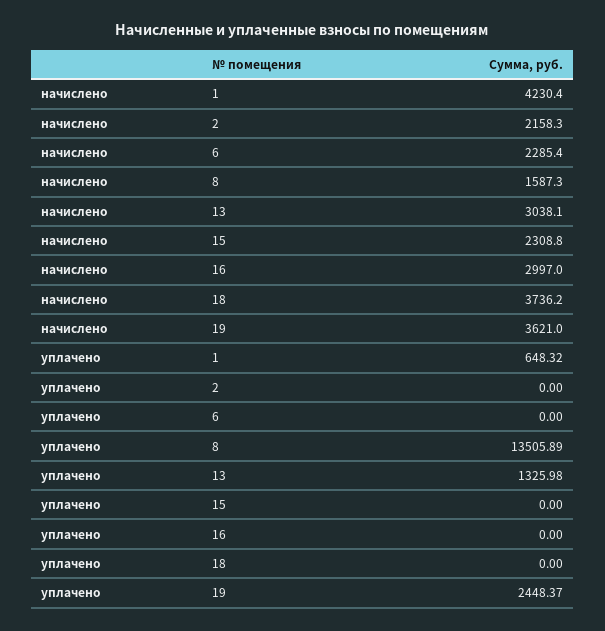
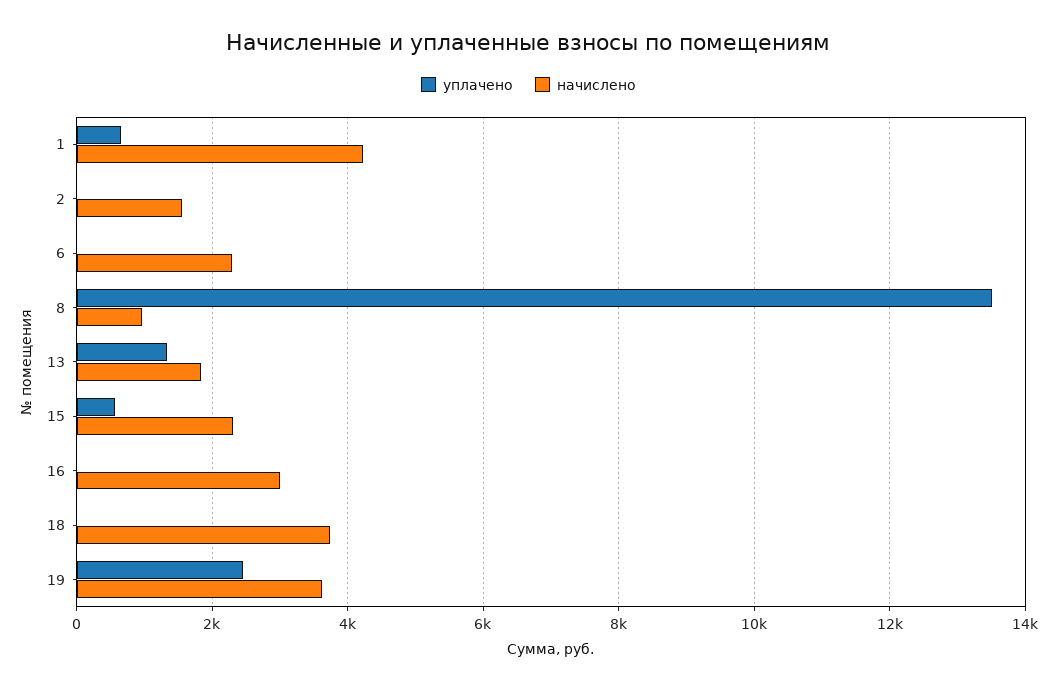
начислено, 2: 2158.3 -> 1600
начислено, 8: 1587.3 -> 1000
начислено, 13: 3038.1 -> 1800
уплачено, 15: 0 -> 600

